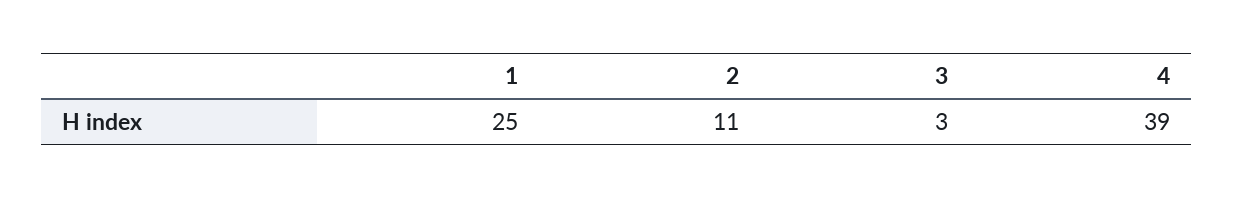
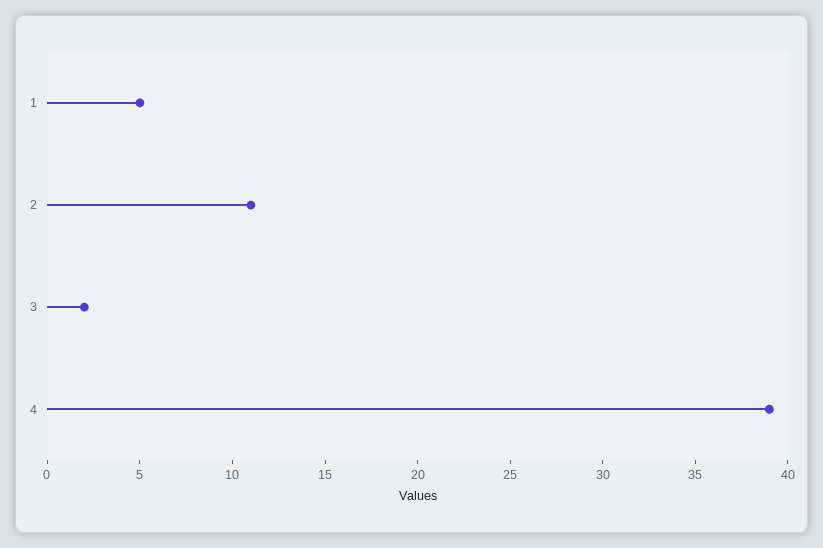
1: 25 -> 5
3: 3 -> 2

